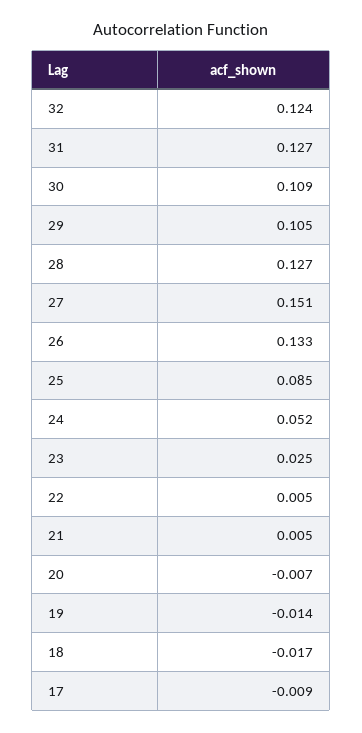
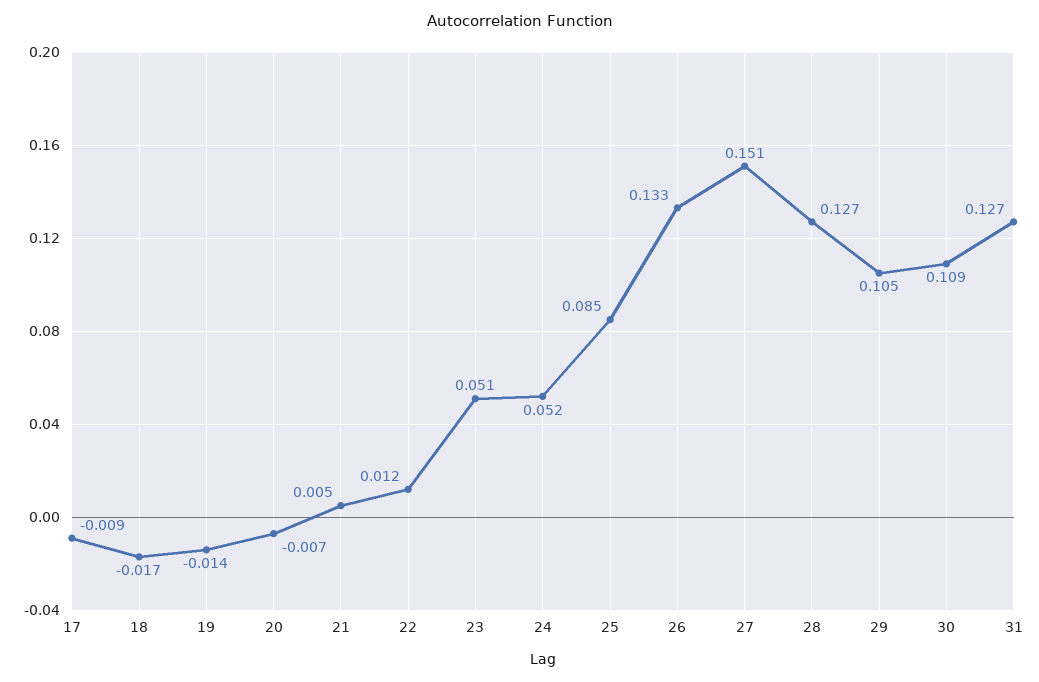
32: 0.124 -> none
23: 0.025 -> 0.051
22: 0.005 -> 0.012

